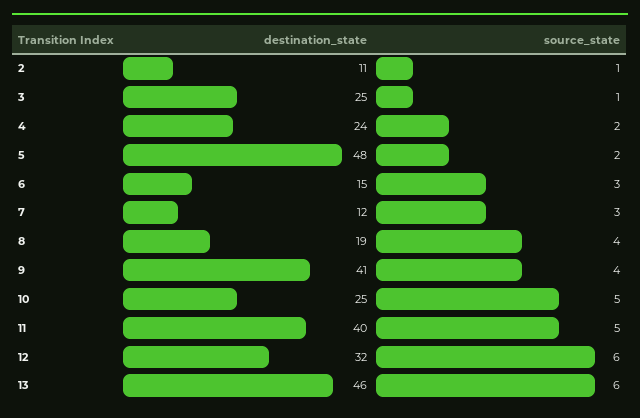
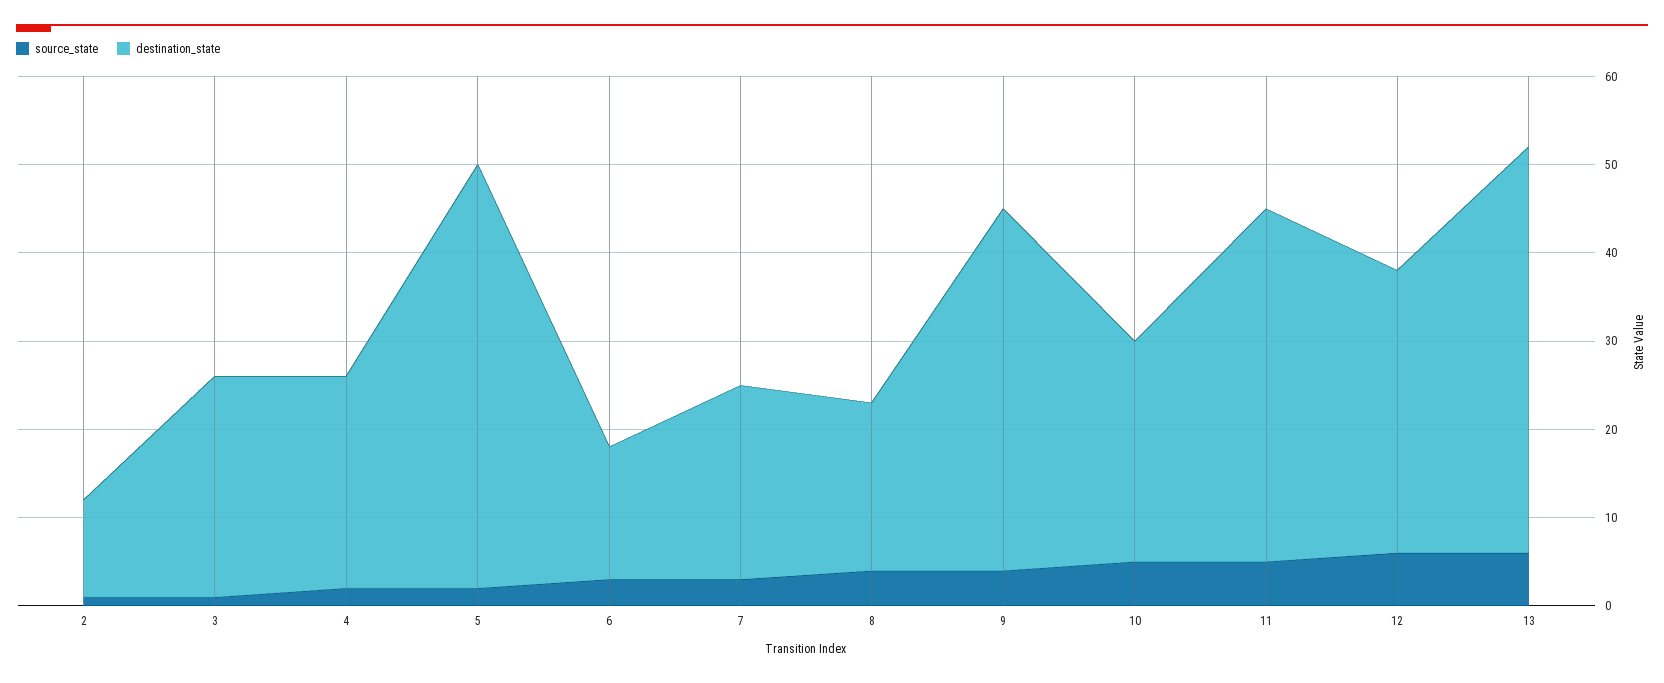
destination_state, 7: 12 -> 22

